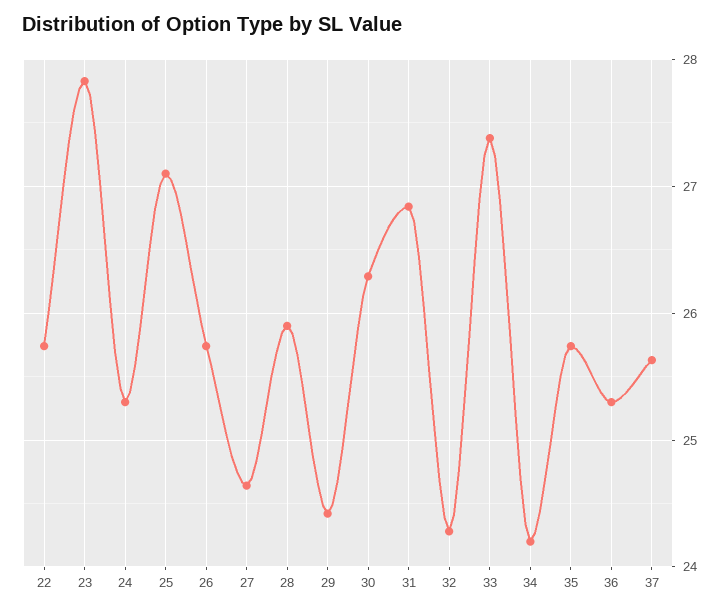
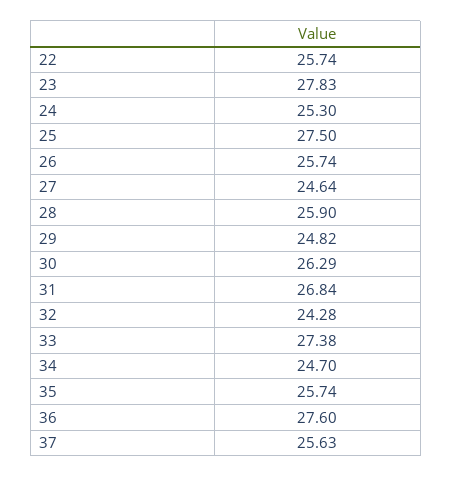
25: 27.1 -> 27.5
29: 24.4 -> 24.82
34: 24.2 -> 24.7
36: 25.3 -> 27.6

